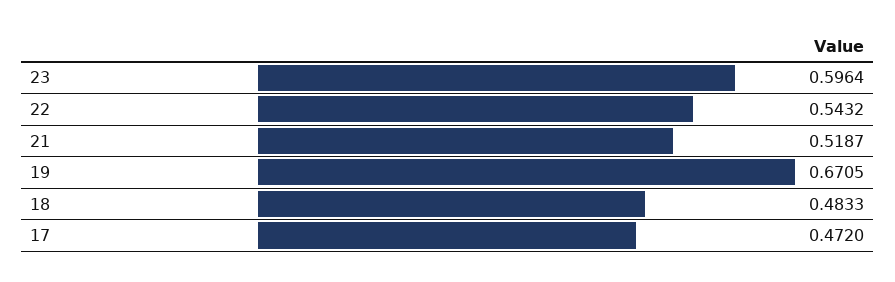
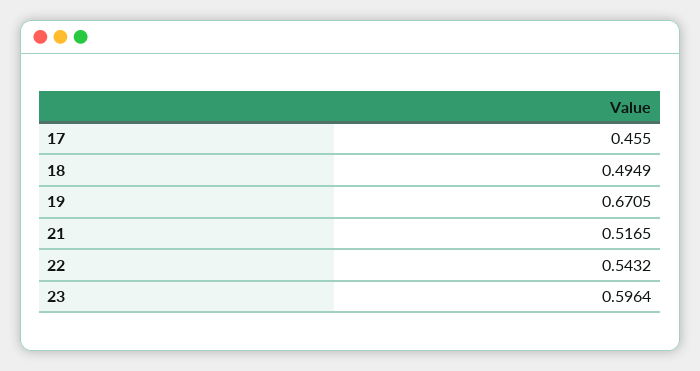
21: 0.5187 -> 0.5165
18: 0.4833 -> 0.4949
17: 0.472 -> 0.455

